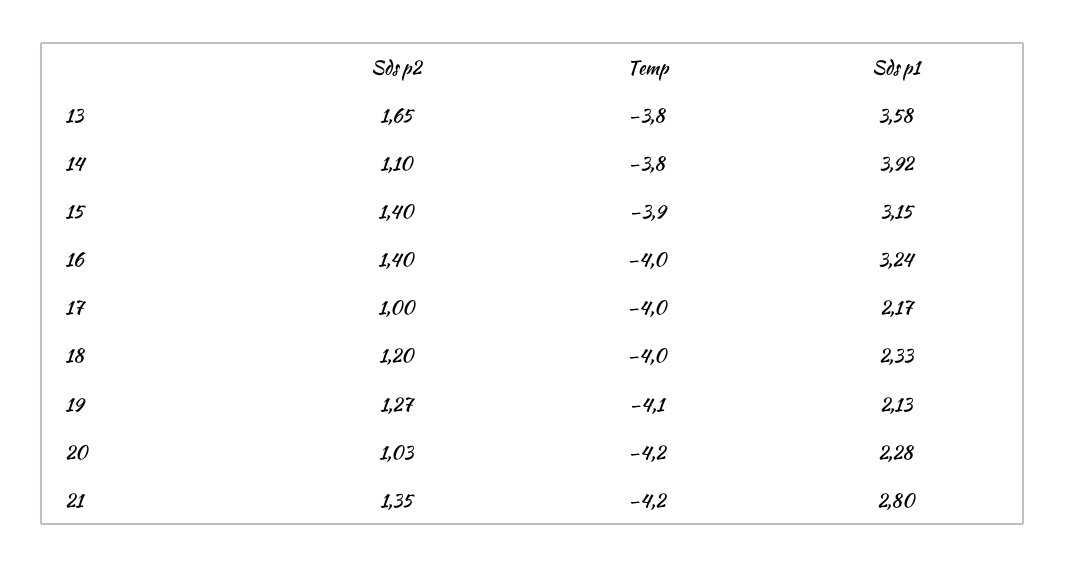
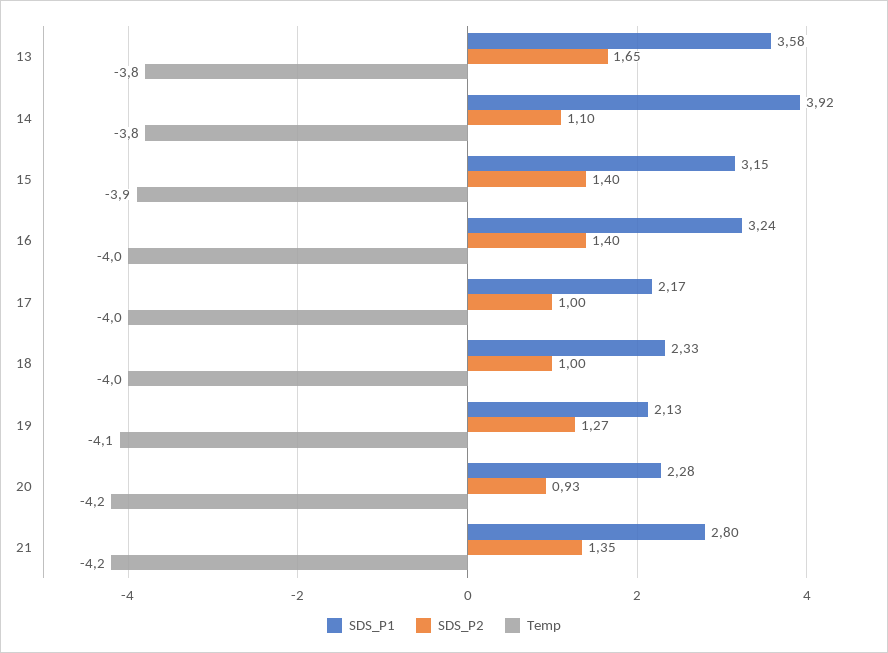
Sds p2, 18: 1.2 -> 1
Sds p2, 20: 1.03 -> 0.93

